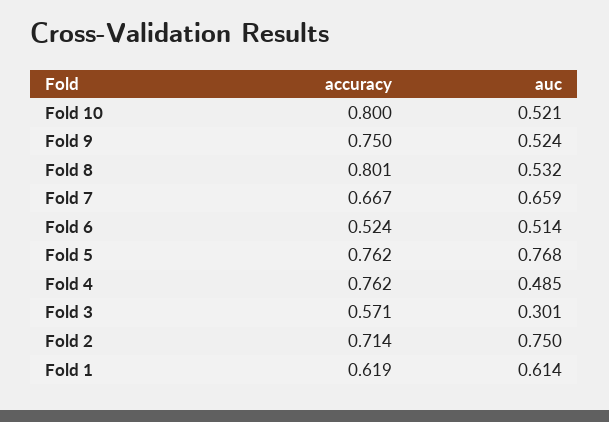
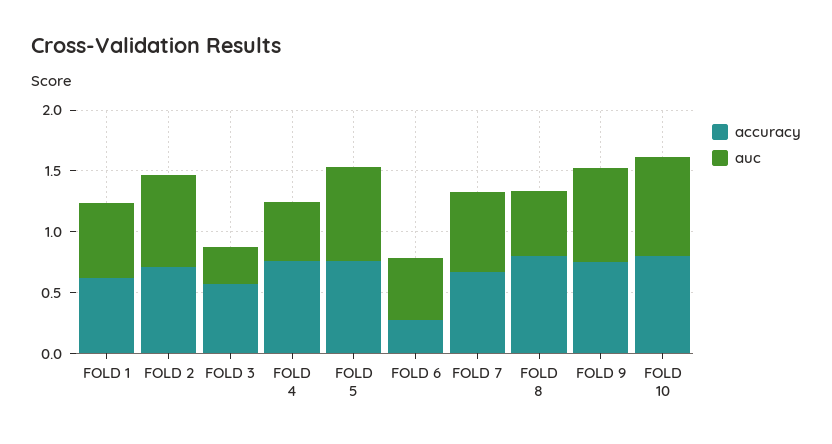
auc, Fold 10: 0.521 -> 0.8
auc, Fold 9: 0.524 -> 0.8
accuracy, Fold 6: 0.524 -> 0.3

